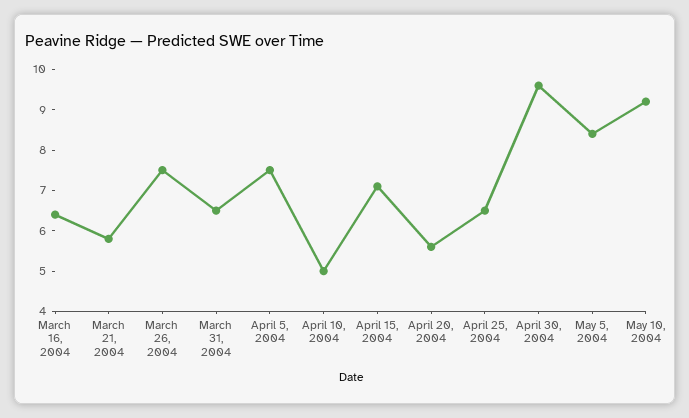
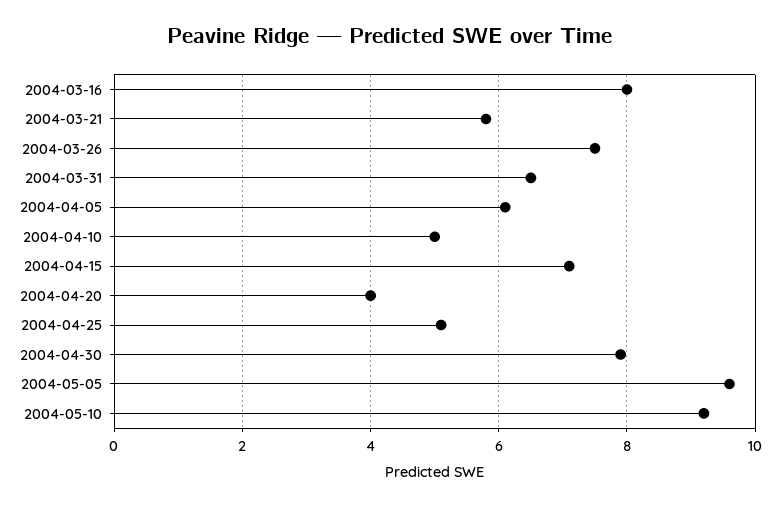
March 16, 2004: 6.5 -> 8
April 5, 2004: 7.5 -> 6
April 20, 2004: 5.5 -> 4
April 25, 2004: 6.5 -> 5
April 30, 2004: 9.5 -> 8
May 5, 2004: 8.5 -> 9.5

